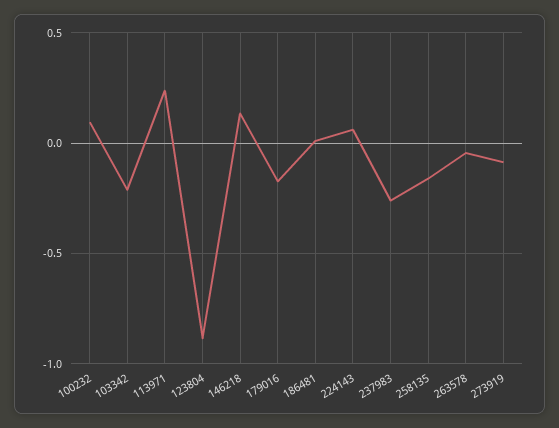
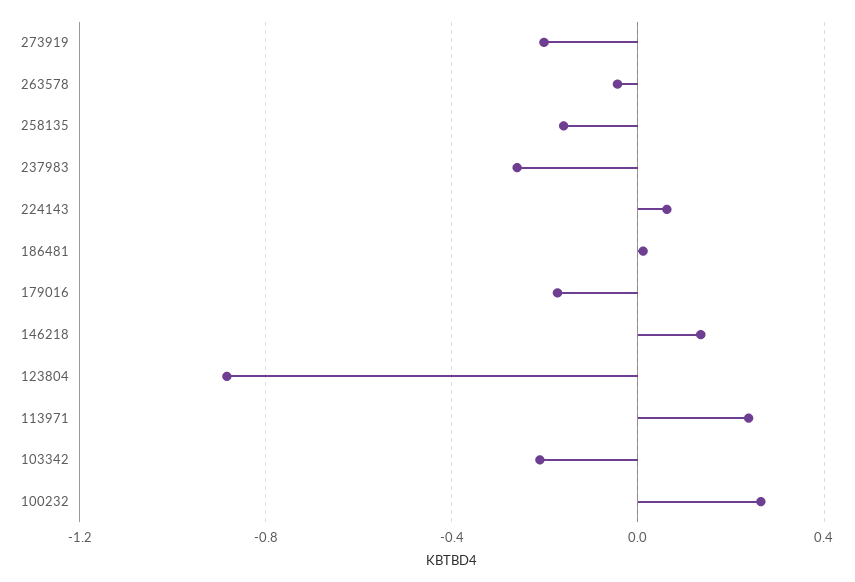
100232: 0.1 -> 0.25
273919: -0.1 -> -0.2

